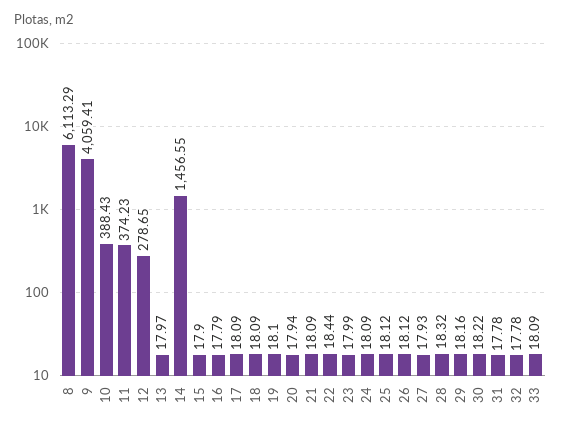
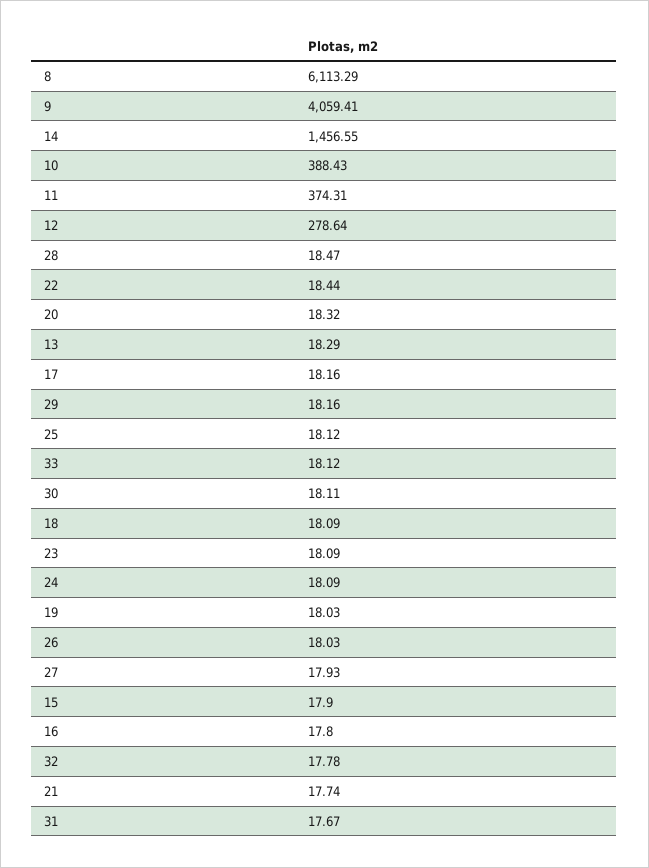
11: 374.23 -> 374.31
12: 278.65 -> 278.64
13: 17.97 -> 18.29
16: 17.79 -> 17.8
17: 18.09 -> 18.16
19: 18.1 -> 18.03
20: 17.94 -> 18.32
21: 18.09 -> 17.74
23: 17.99 -> 18.09
26: 18.12 -> 18.03
28: 18.32 -> 18.47
30: 18.22 -> 18.11
31: 17.78 -> 17.67
33: 18.09 -> 18.12

